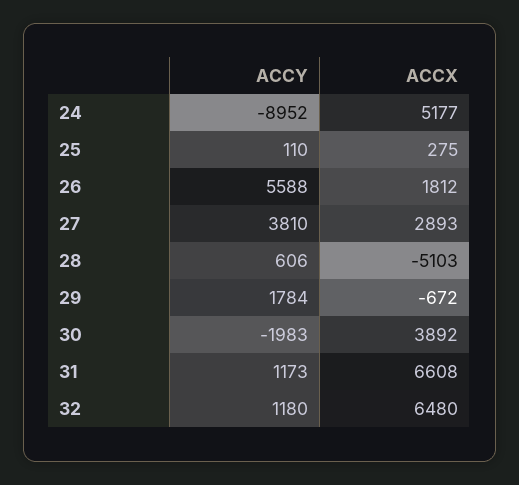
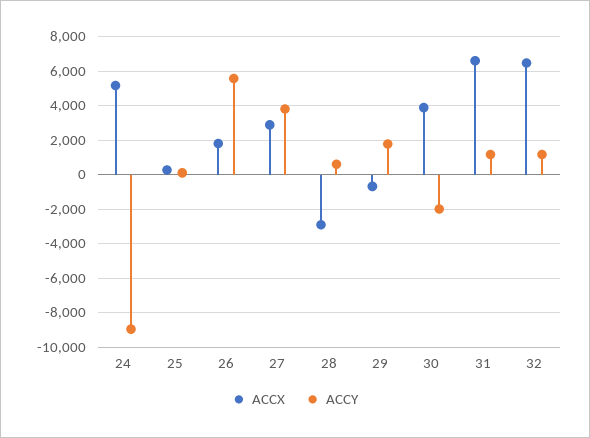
ACCX, 28: -5103 -> -3000

